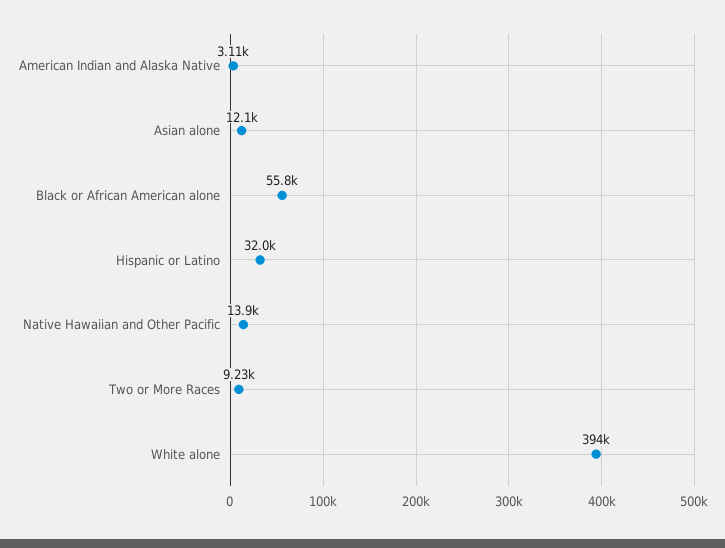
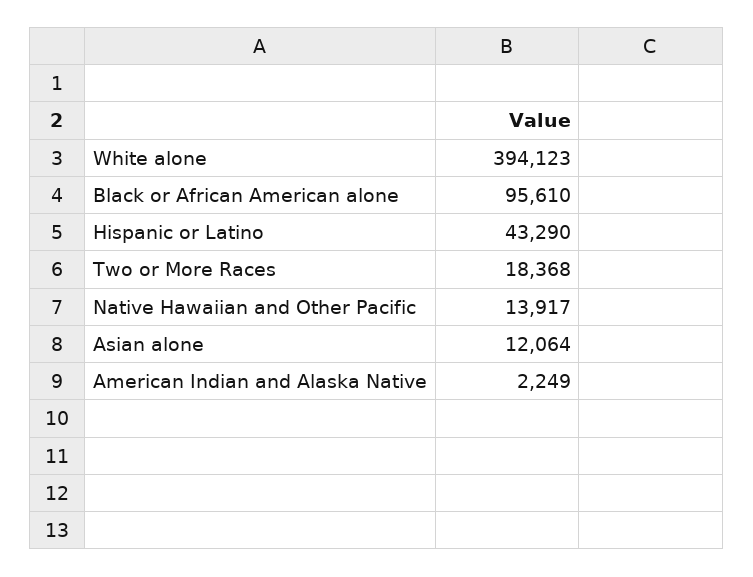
American Indian and Alaska Native: 3110 -> 2249
Black or African American alone: 55800 -> 95610
Hispanic or Latino: 32000 -> 43290
Two or More Races: 9230 -> 18368

